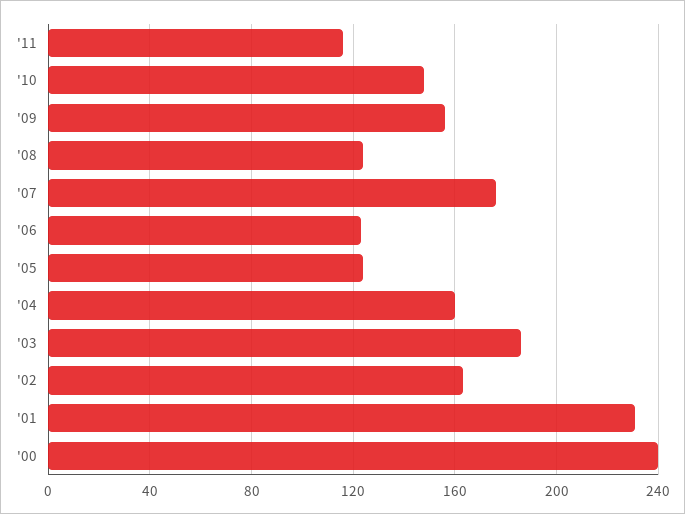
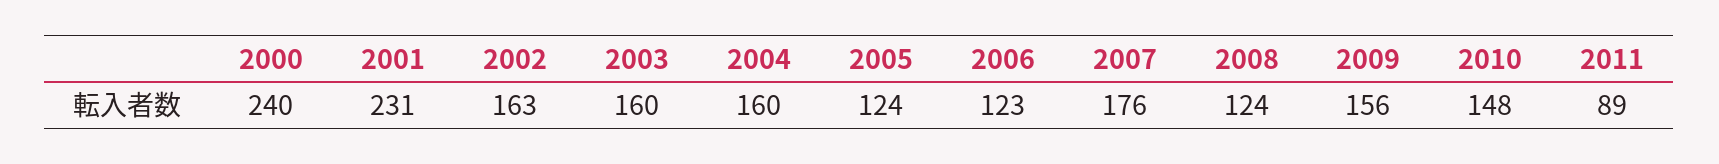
'11: 115 -> 89
'03: 185 -> 160

